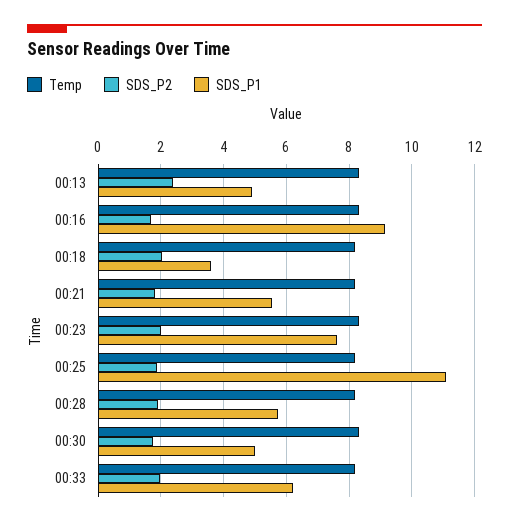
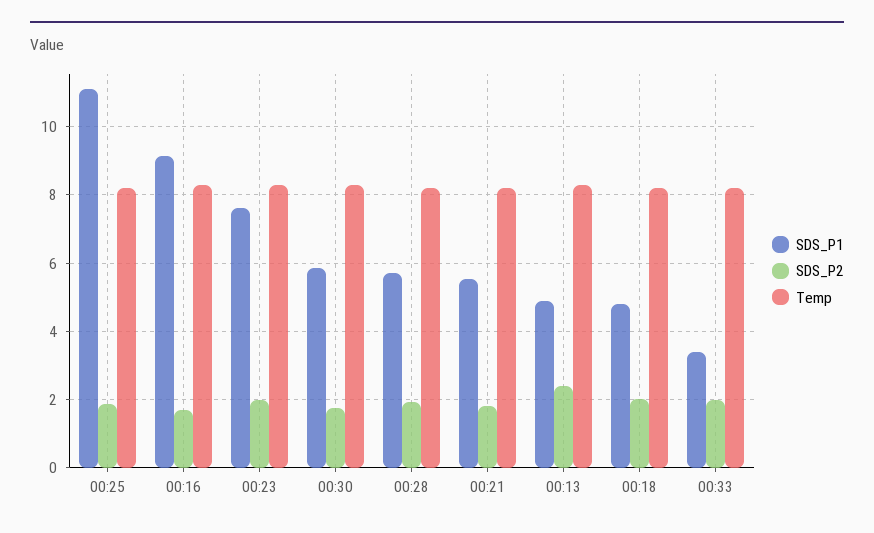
SDS_P1, 00:18: 3.6 -> 4.8
SDS_P1, 00:30: 5 -> 5.8
SDS_P1, 00:33: 6.2 -> 3.4

